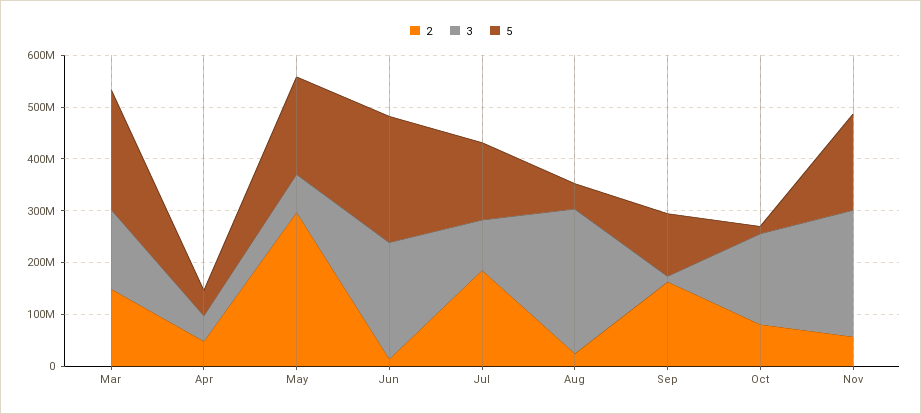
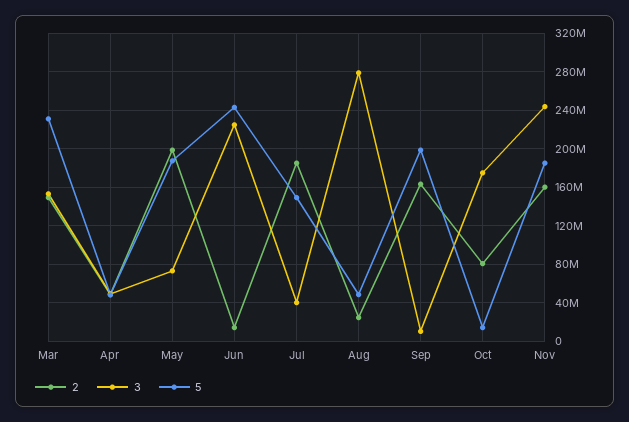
2, May: 300000000 -> 200000000
3, Jul: 100000000 -> 40000000
5, Sep: 120000000 -> 200000000
2, Nov: 60000000 -> 160000000

